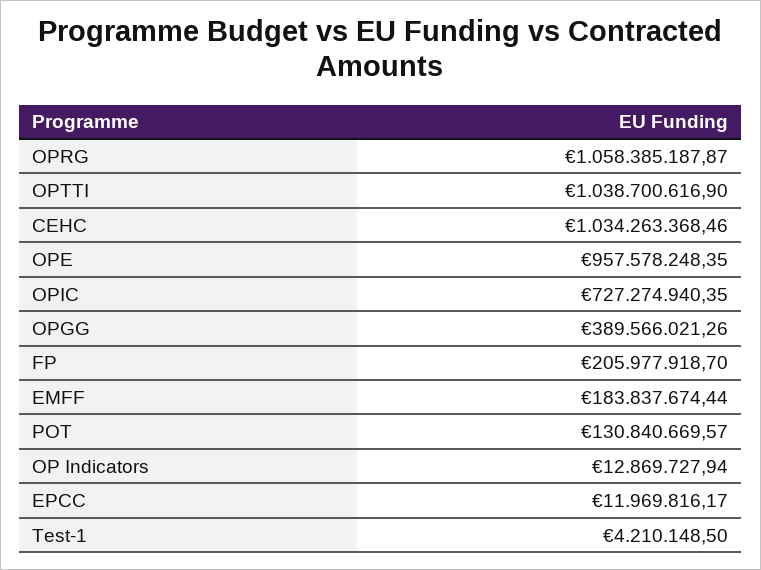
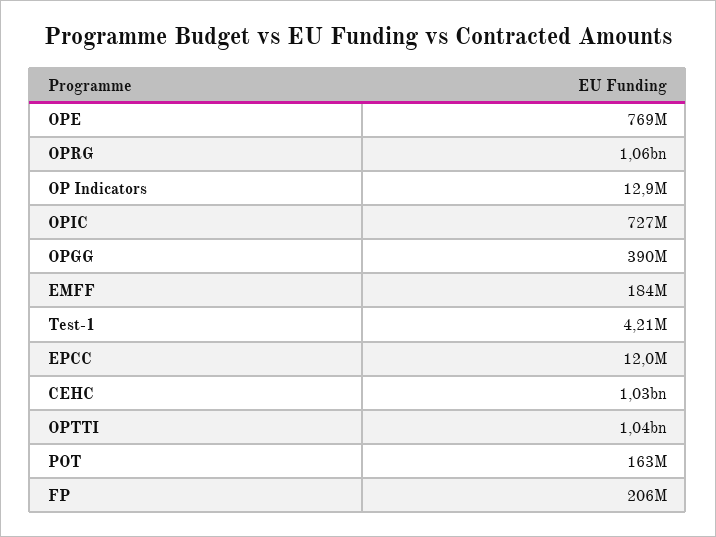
OPE: 957578248.35 -> 769000000
POT: 130840669.57 -> 163000000

